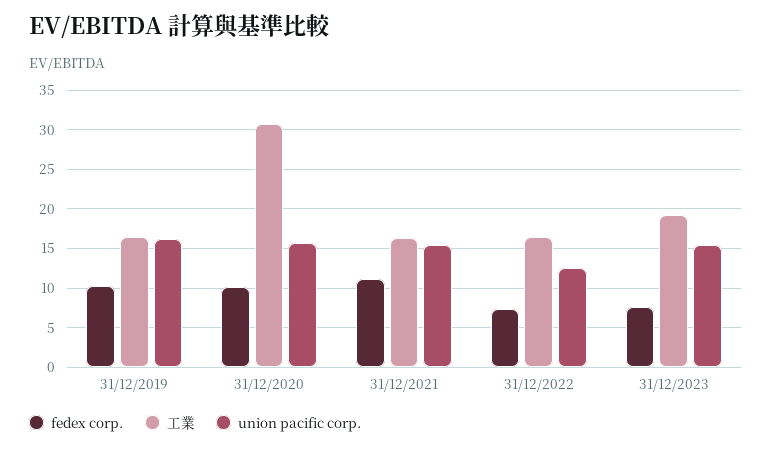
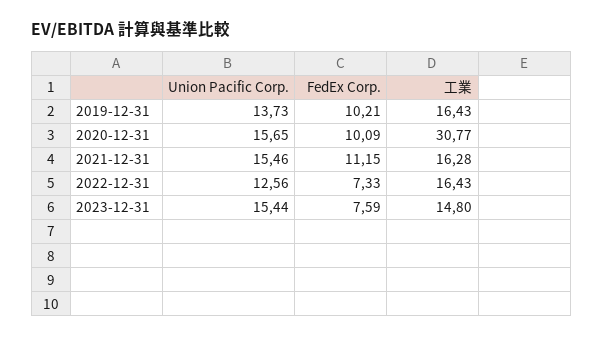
union pacific corp., 31/12/2019: 16 -> 13.73
工業, 31/12/2023: 19 -> 14.8

